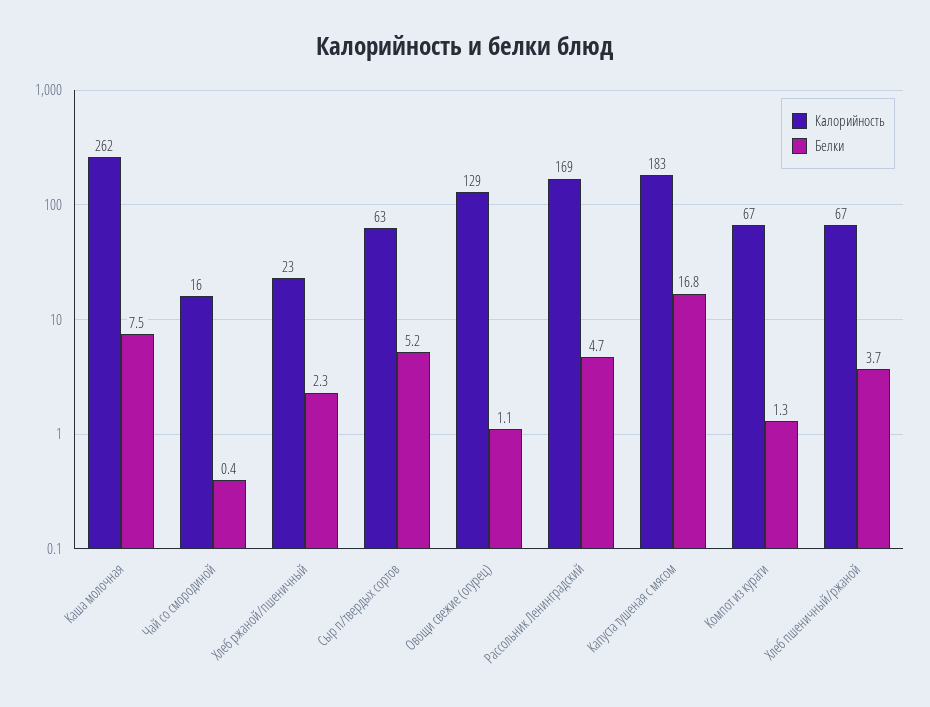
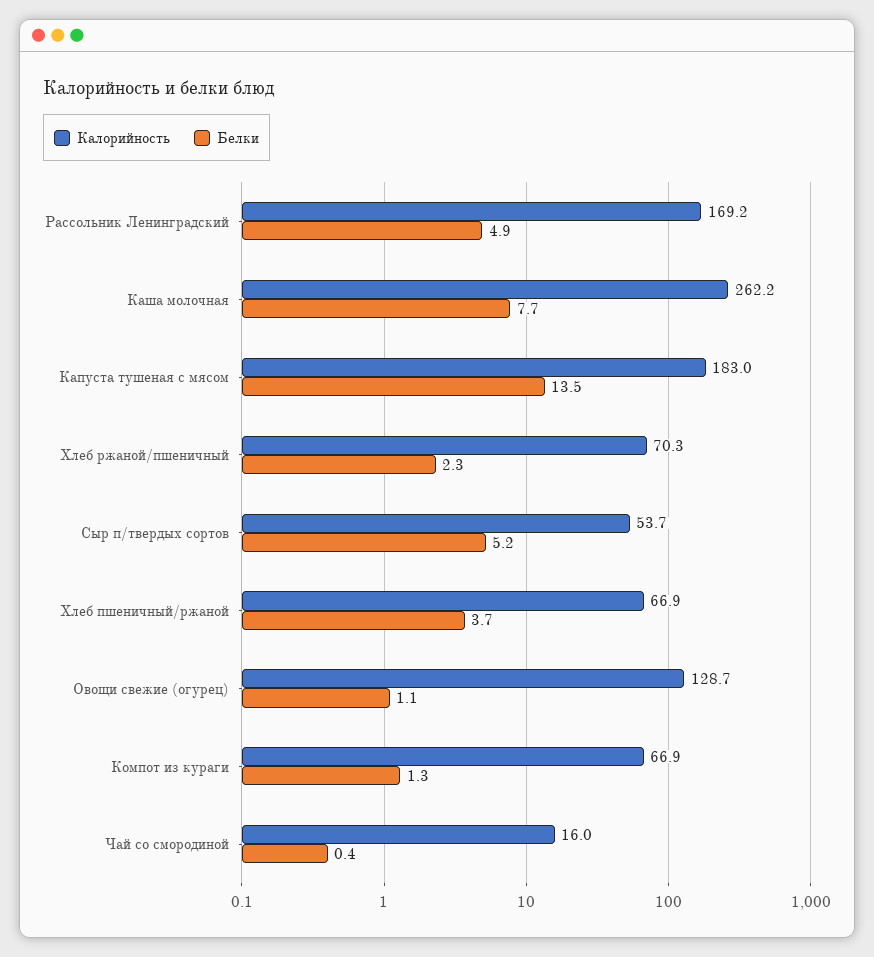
Белки, Каша молочная: 7.5 -> 7.7
Калорийность, Хлеб ржаной/пшеничный: 23 -> 70.3
Калорийность, Сыр п/твердых сортов: 63 -> 53.7
Белки, Рассольник Ленинградский: 4.7 -> 4.9
Белки, Капуста тушеная с мясом: 16.8 -> 13.5

